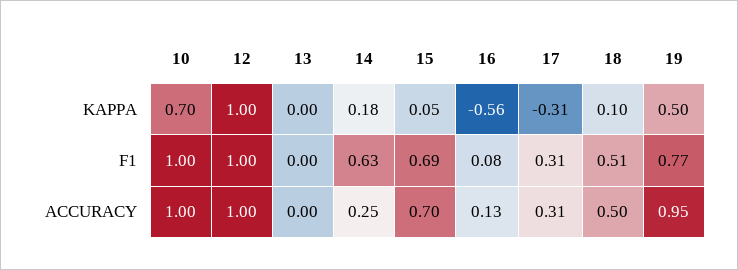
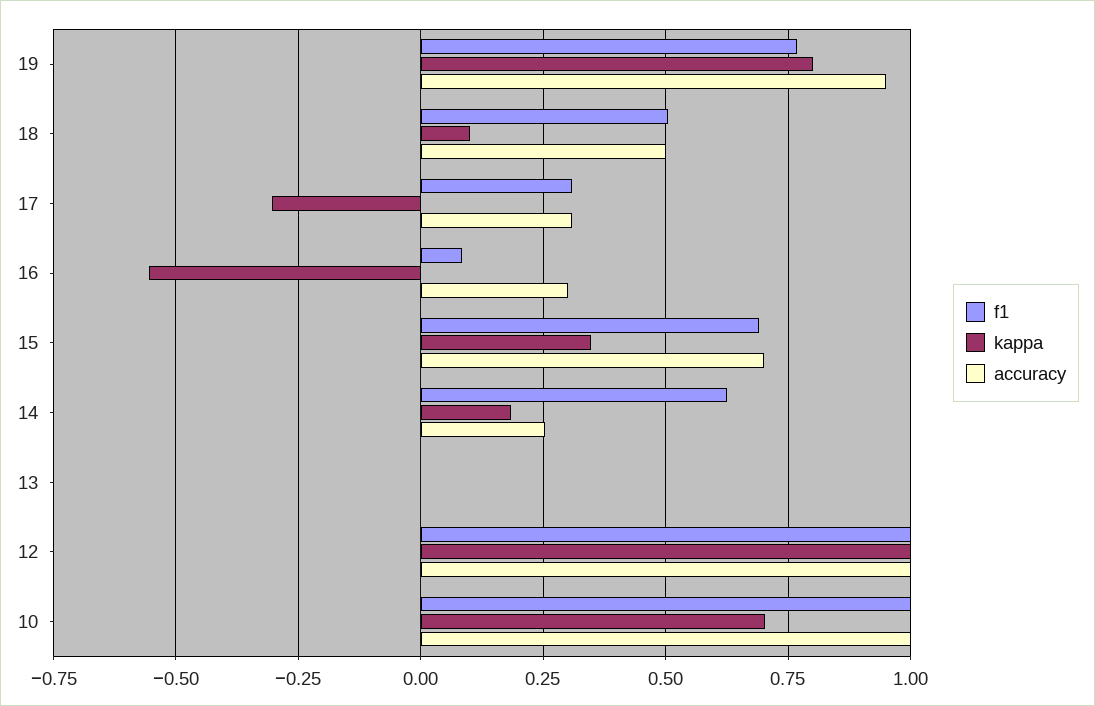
KAPPA, 15: 0.05 -> 0.35
KAPPA, 19: 0.5 -> 0.8
ACCURACY, 16: 0.13 -> 0.3

